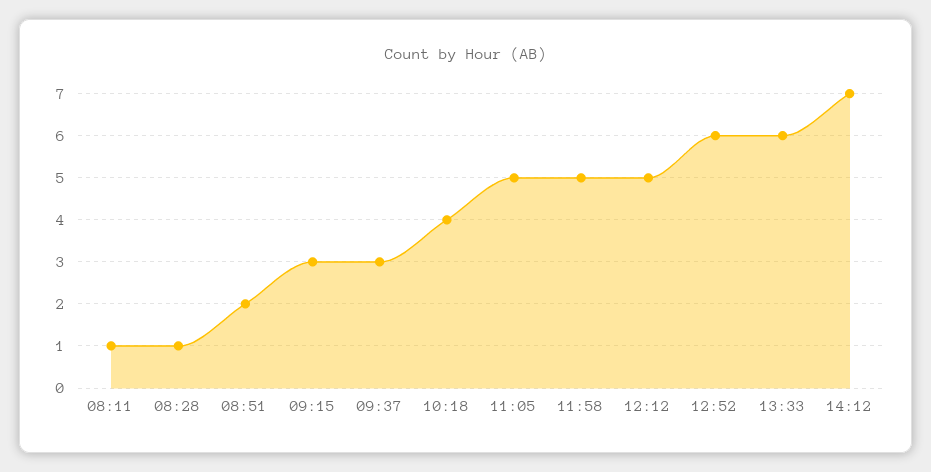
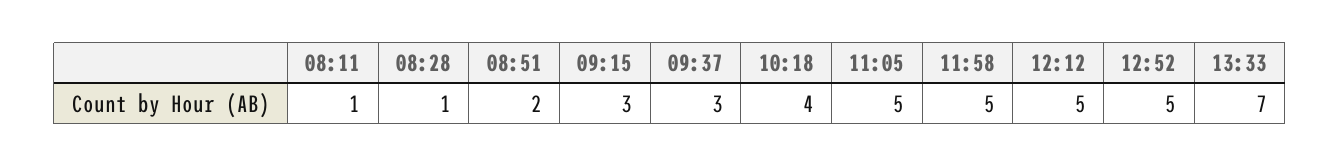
12:52: 6 -> 5
13:33: 6 -> 7
14:12: 7 -> none

